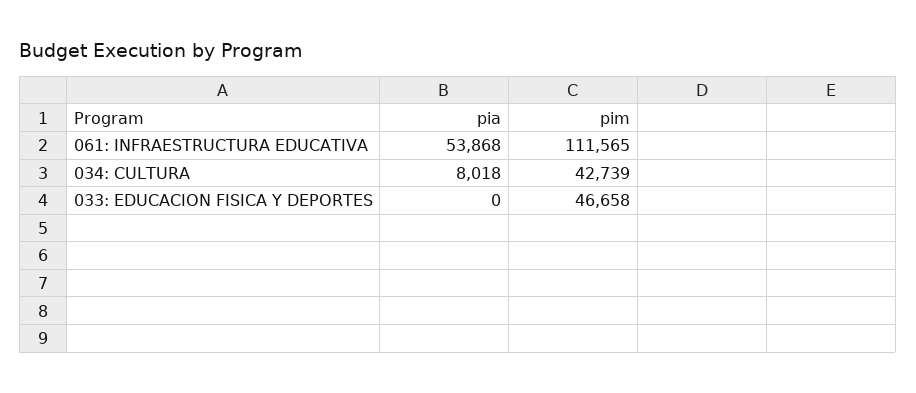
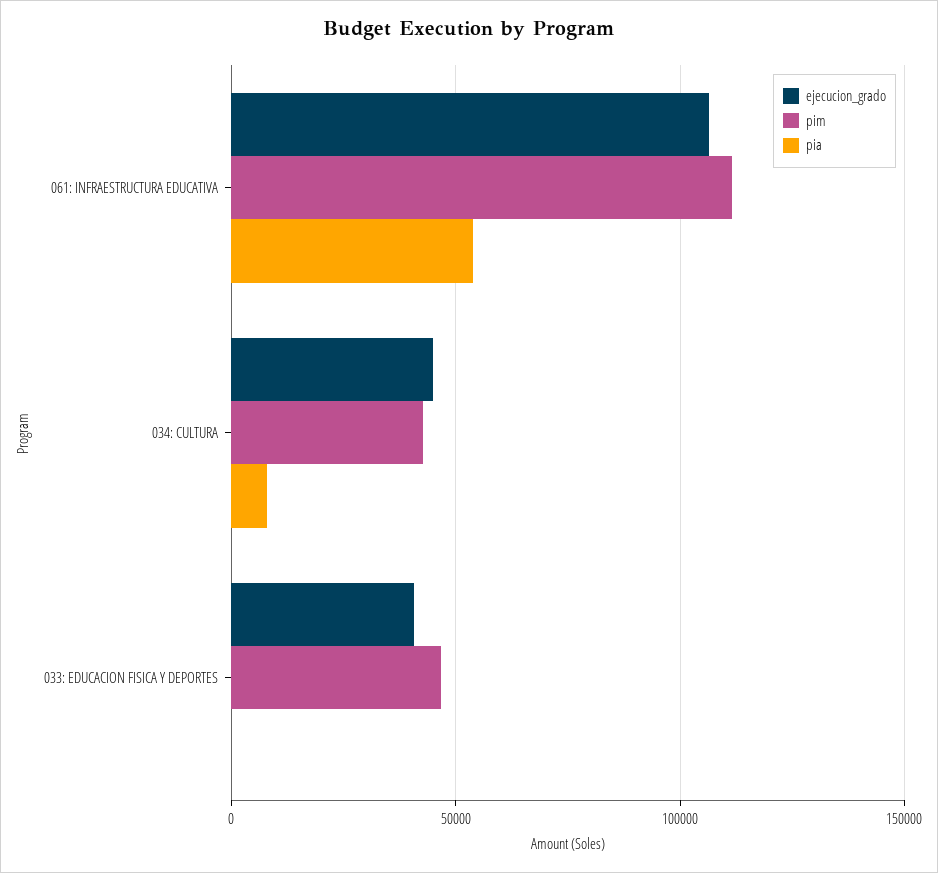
ejecucion_grado, 061: INFRAESTRUCTURA EDUCATIVA: none -> 105000
ejecucion_grado, 034: CULTURA: none -> 45000
ejecucion_grado, 033: EDUCACION FISICA Y DEPORTES: none -> 40000

